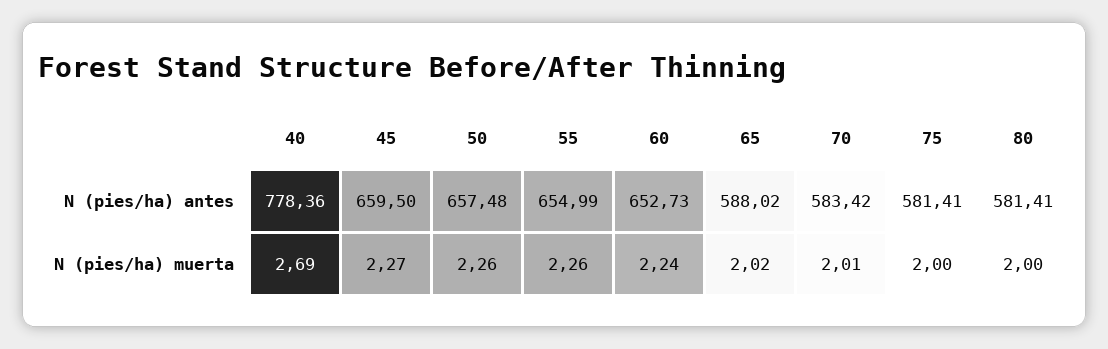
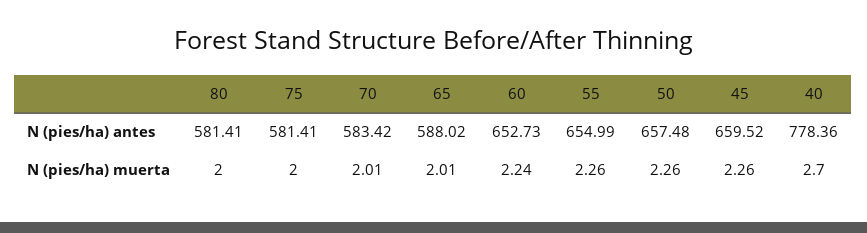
45, N (pies/ha) antes: 659.5 -> 659.52
40, N (pies/ha) muerta: 2.69 -> 2.7
45, N (pies/ha) muerta: 2.27 -> 2.26
65, N (pies/ha) muerta: 2.02 -> 2.01

